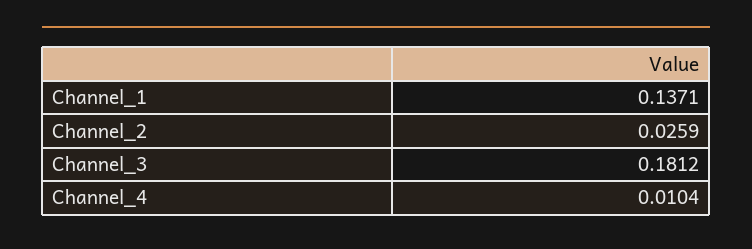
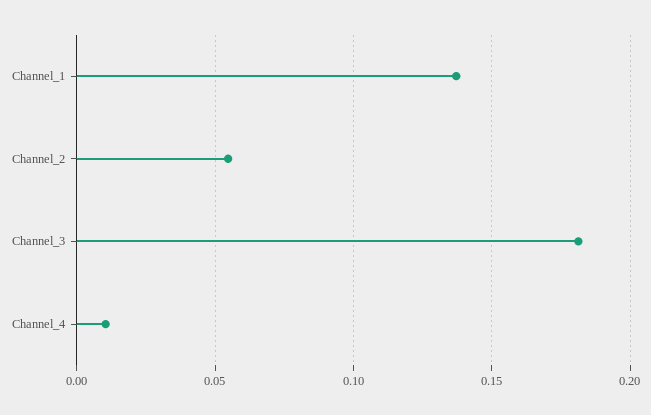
Channel_2: 0.0259 -> 0.055

